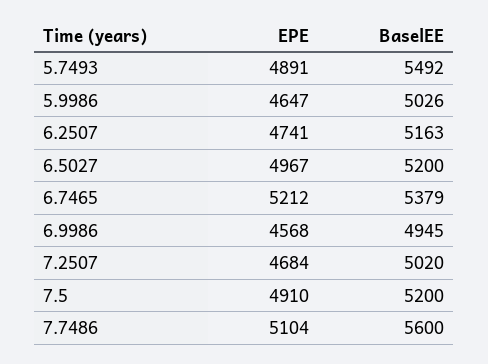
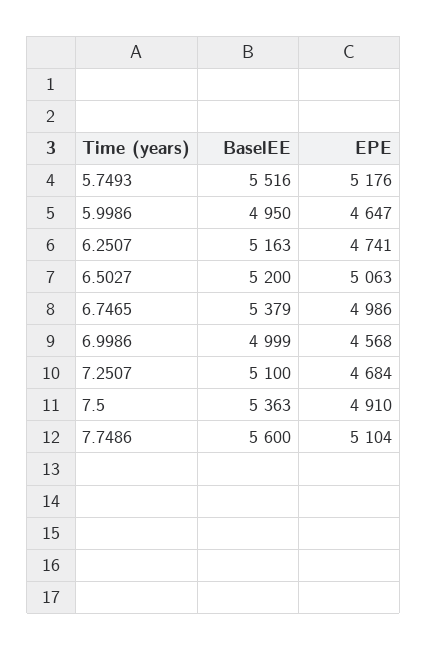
EPE, 5.7493: 4891 -> 5176
BaselEE, 5.7493: 5492 -> 5516
BaselEE, 5.9986: 5026 -> 4950
EPE, 6.5027: 4967 -> 5063
EPE, 6.7465: 5212 -> 4986
BaselEE, 6.9986: 4945 -> 4999
BaselEE, 7.2507: 5020 -> 5100
BaselEE, 7.5: 5200 -> 5363

